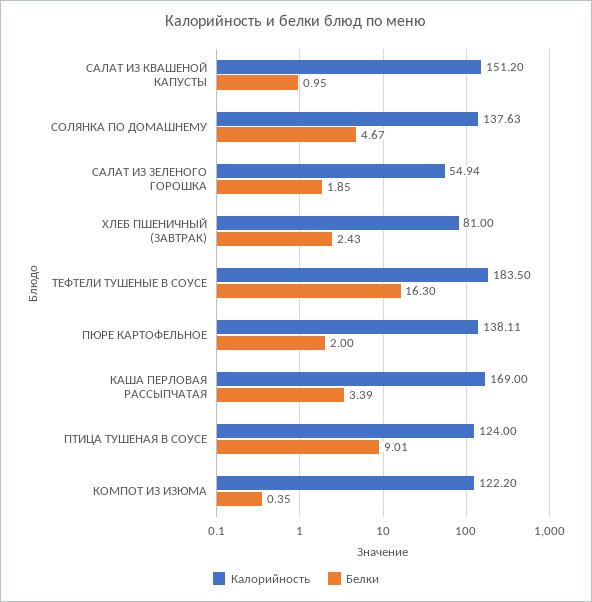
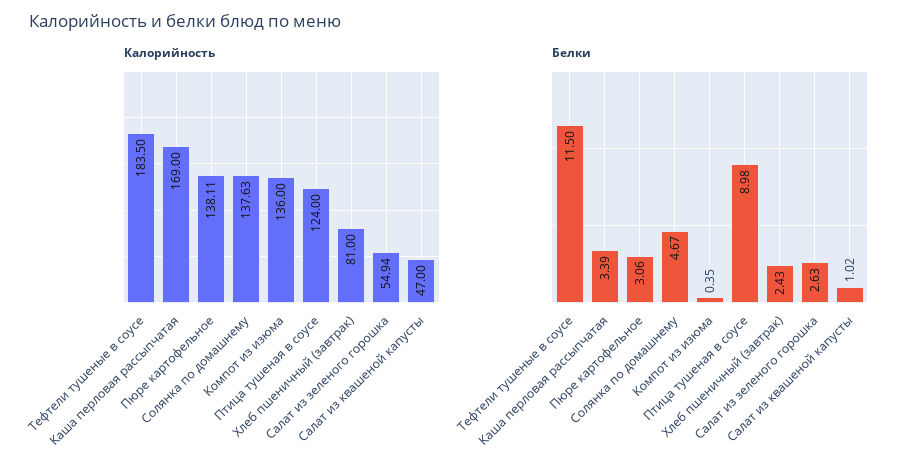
Калорийность, САЛАТ ИЗ КВАШЕНОЙ КАПУСТЫ: 151.2 -> 47
Белки, САЛАТ ИЗ КВАШЕНОЙ КАПУСТЫ: 0.95 -> 1.02
Белки, САЛАТ ИЗ ЗЕЛЕНОГО ГОРОШКА: 1.85 -> 2.63
Белки, ТЕФТЕЛИ ТУШЕНЫЕ В СОУСЕ: 16.3 -> 11.5
Белки, ПЮРЕ КАРТОФЕЛЬНОЕ: 2 -> 3.06
Белки, ПТИЦА ТУШЕНАЯ В СОУСЕ: 9.01 -> 8.98
Калорийность, КОМПОТ ИЗ ИЗЮМА: 122.2 -> 136

